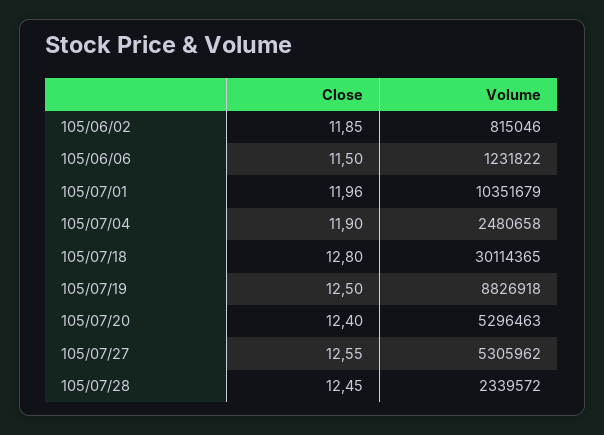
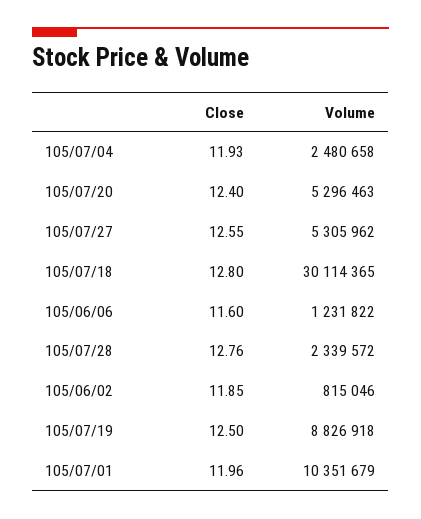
Close, 105/06/06: 11.5 -> 11.6
Close, 105/07/04: 11.9 -> 11.93
Close, 105/07/28: 12.45 -> 12.76

